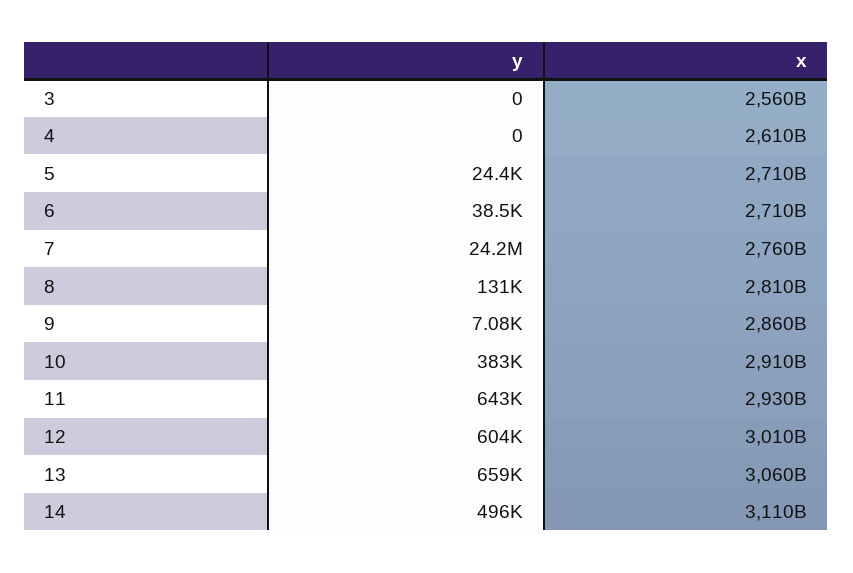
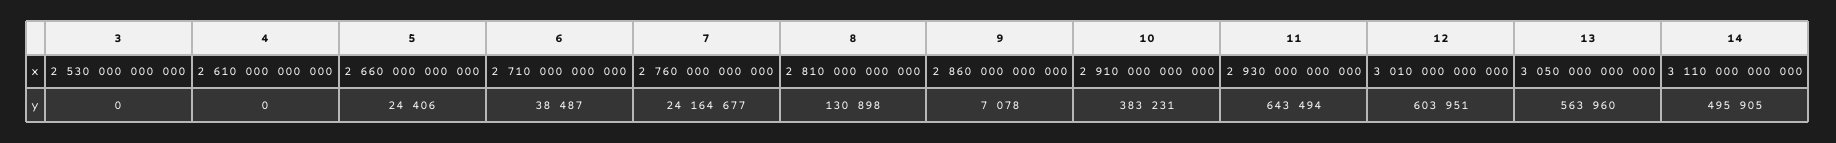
x, 3: 2560000000000 -> 2530000000000
x, 5: 2710000000000 -> 2660000000000
y, 13: 659000 -> 563960
x, 13: 3060000000000 -> 3050000000000

